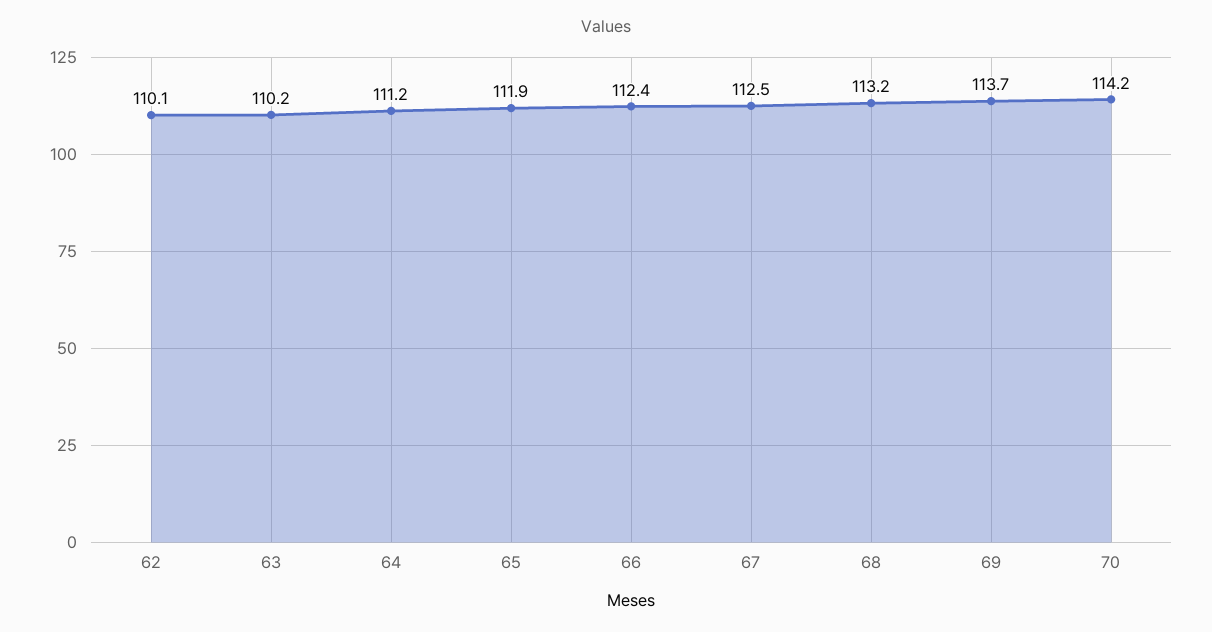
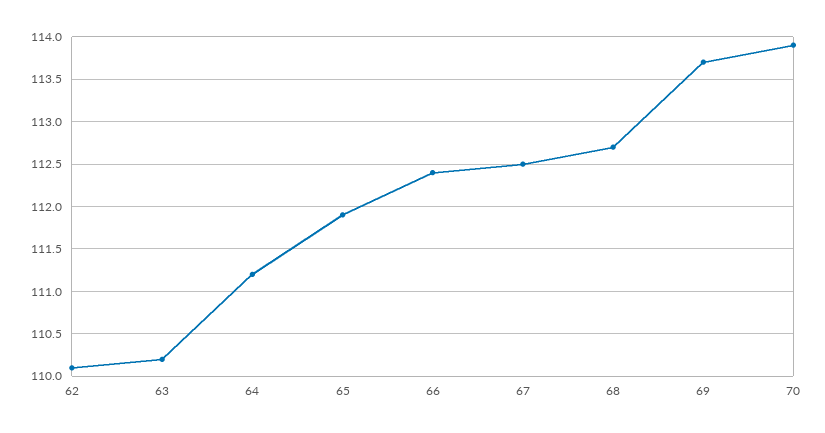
68: 113.2 -> 112.7
70: 114.2 -> 113.9

